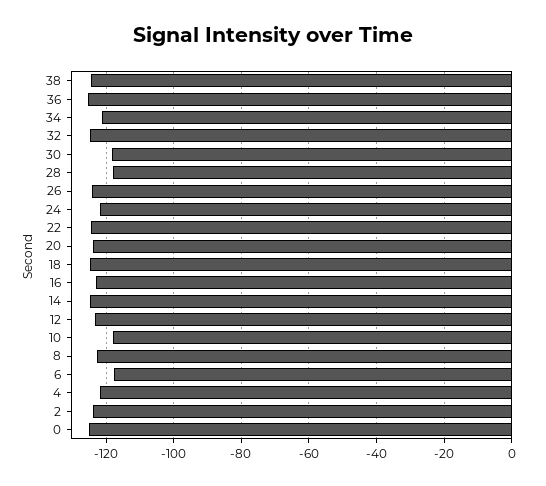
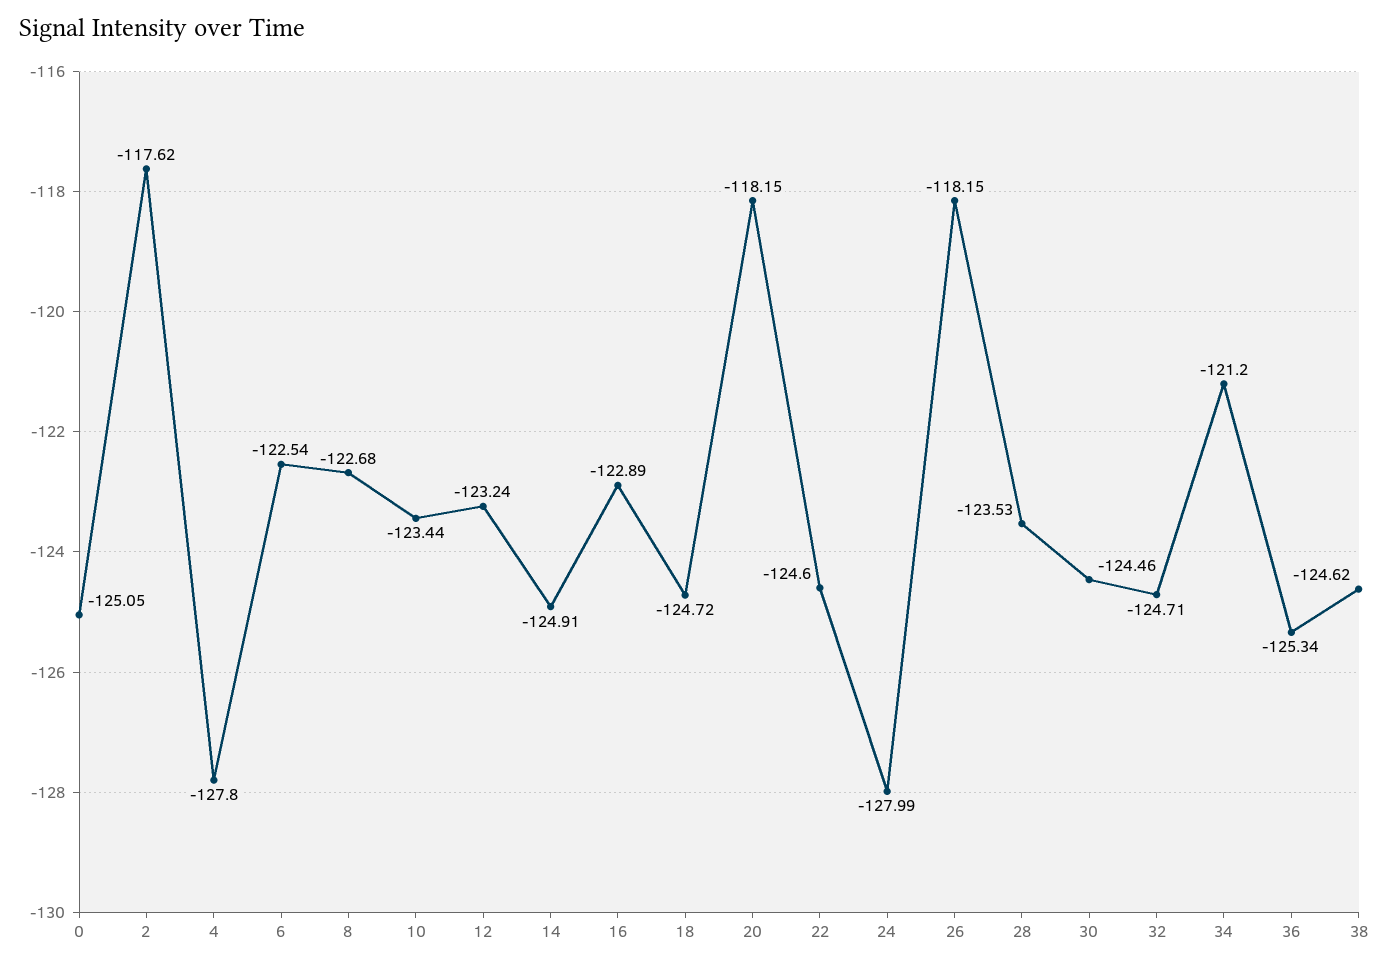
30: -118 -> -124.46
28: -118 -> -123.53
26: -124 -> -118.15
24: -122 -> -127.99
20: -124 -> -118.15
10: -118 -> -123.44
6: -118 -> -122.54
4: -122 -> -127.8
2: -124 -> -117.62

